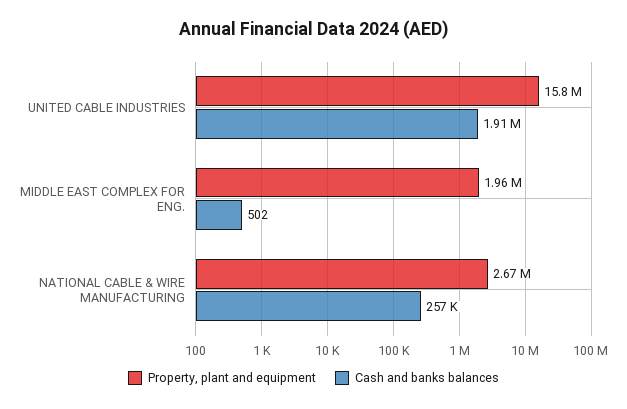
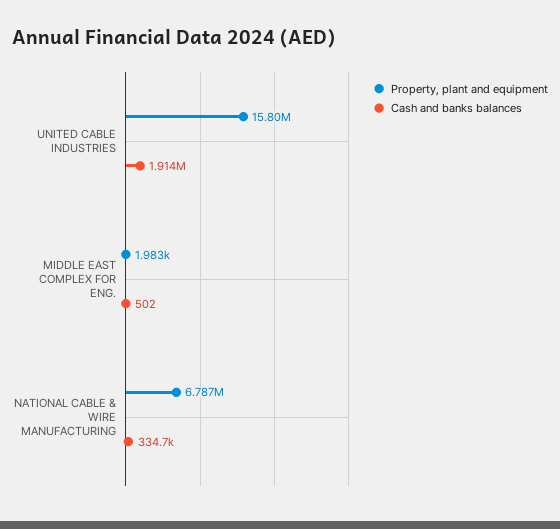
Property, plant and equipment, MIDDLE EAST COMPLEX FOR ENG.: 1960000 -> 1983
Property, plant and equipment, NATIONAL CABLE & WIRE MANUFACTURING: 2670000 -> 6787000
Cash and banks balances, NATIONAL CABLE & WIRE MANUFACTURING: 257000 -> 334700

